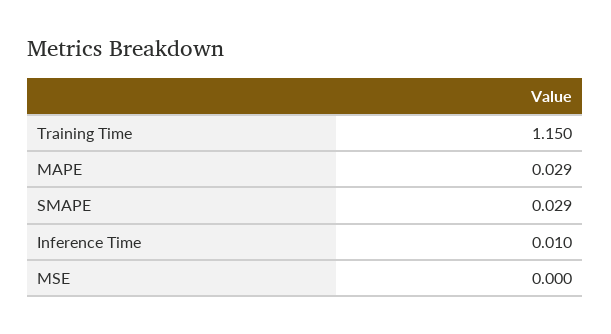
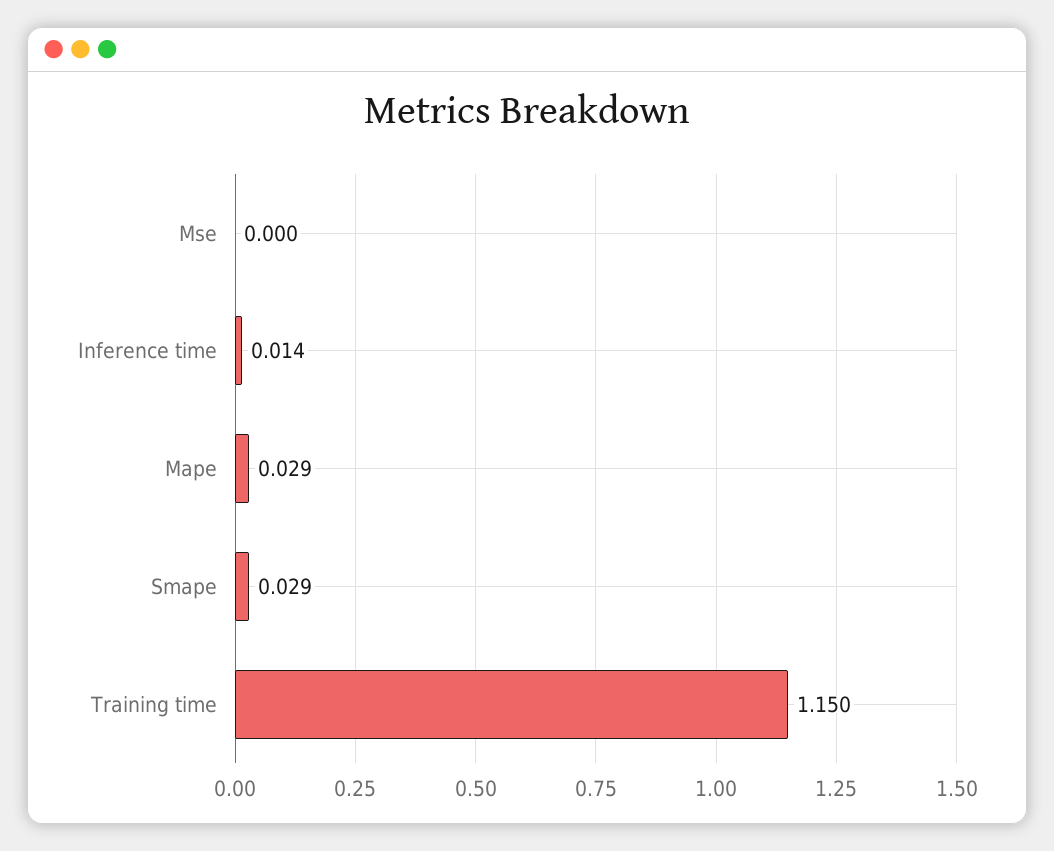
Inference Time: 0.01 -> 0.014

